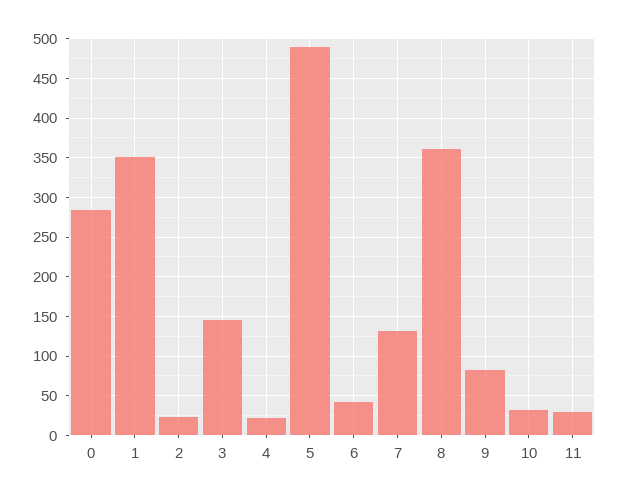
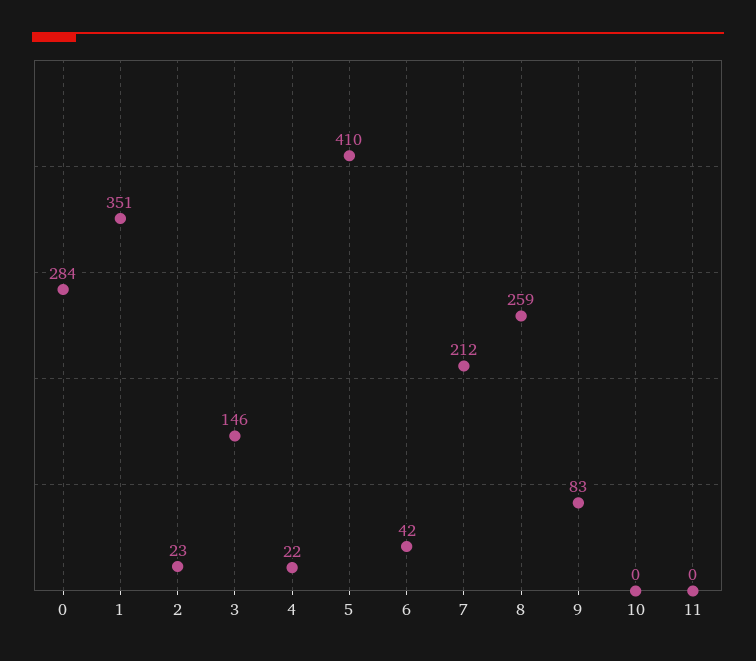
5: 490 -> 410
7: 130 -> 212
8: 360 -> 259
10: 30 -> 0
11: 30 -> 0

